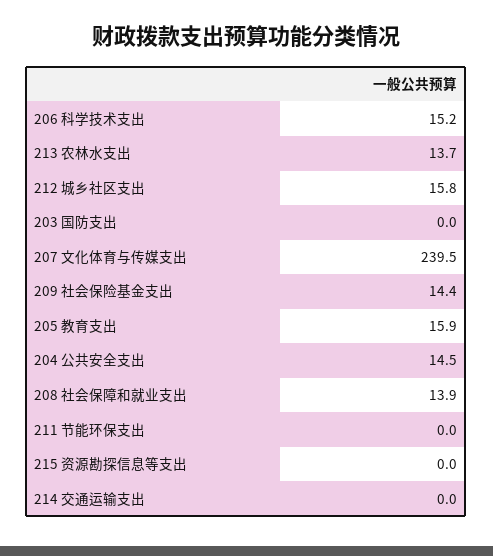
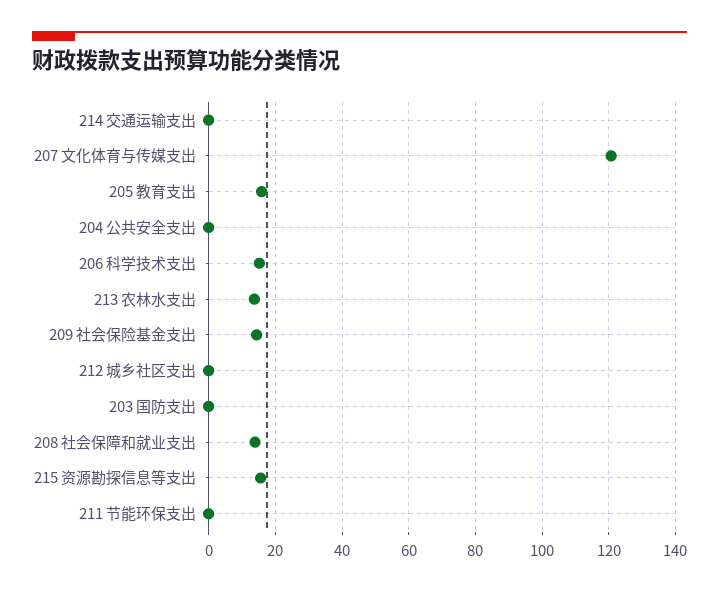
212 城乡社区支出: 15.8 -> 0
207 文化体育与传媒支出: 239.5 -> 120
204 公共安全支出: 14.5 -> 0
215 资源勘探信息等支出: 0 -> 16

